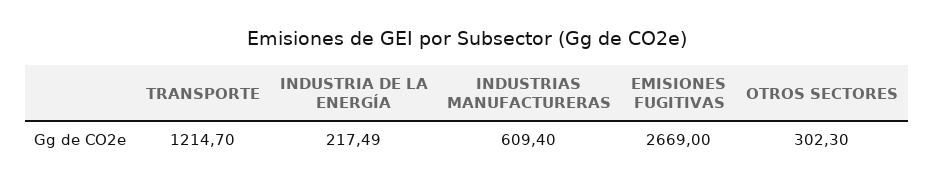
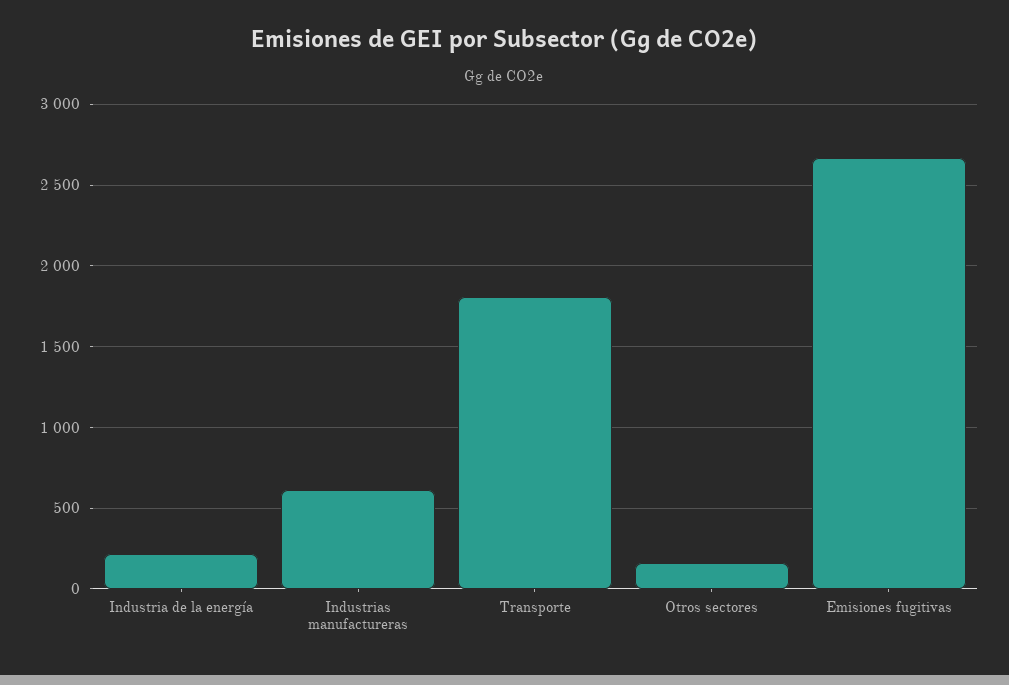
TRANSPORTE: 1214.7 -> 1800
OTROS SECTORES: 302.3 -> 150

